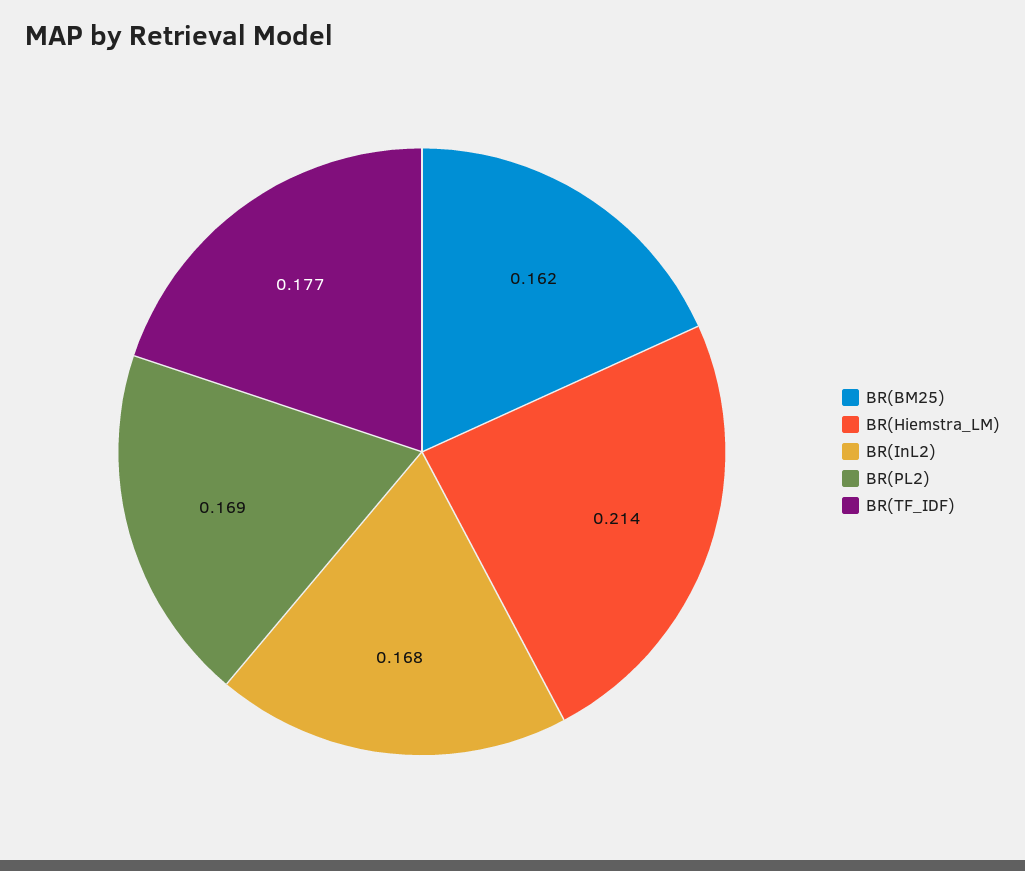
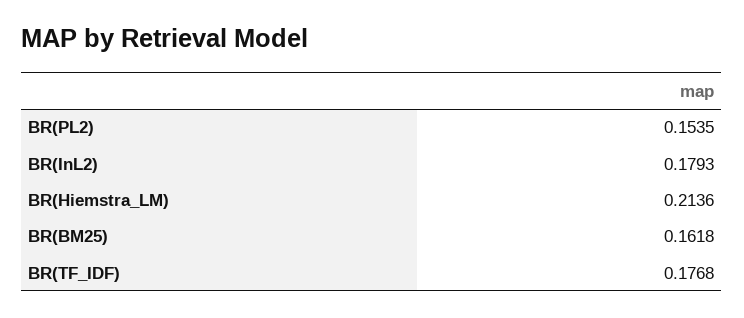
BR(InL2): 0.168 -> 0.1793
BR(PL2): 0.169 -> 0.1535

